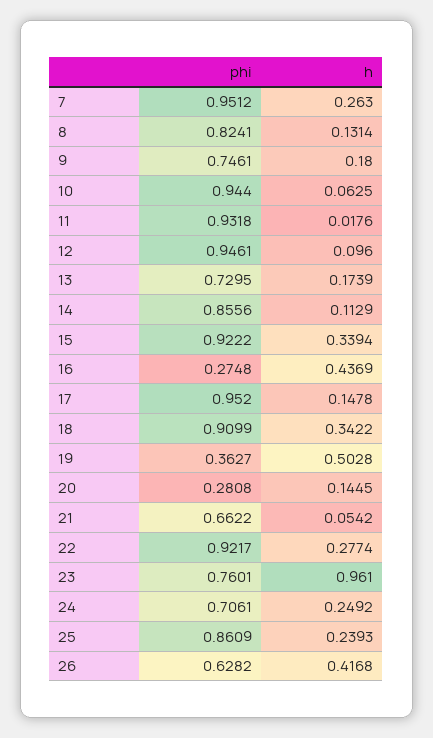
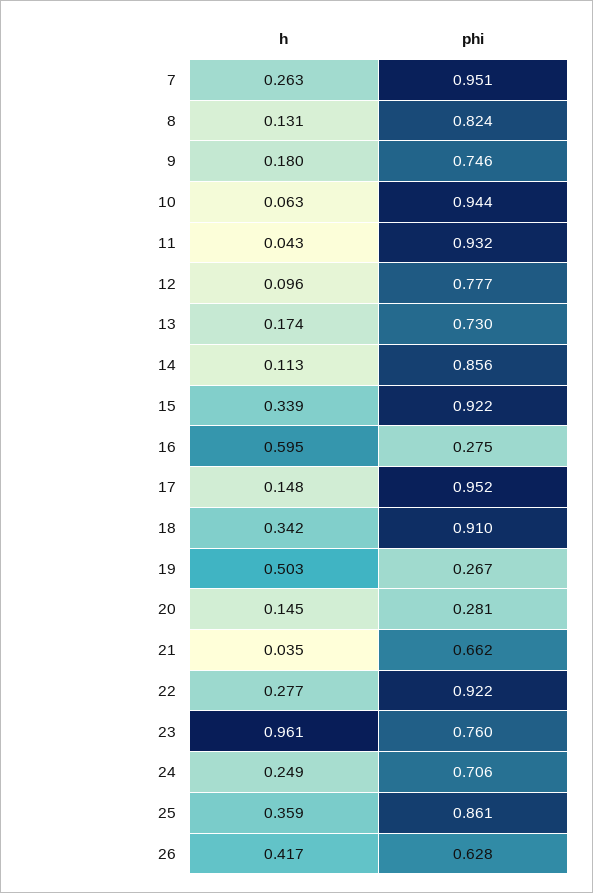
h, 11: 0.0176 -> 0.043
phi, 12: 0.9461 -> 0.777
h, 16: 0.4369 -> 0.595
phi, 19: 0.3627 -> 0.267
h, 21: 0.0542 -> 0.035
h, 25: 0.2393 -> 0.359

